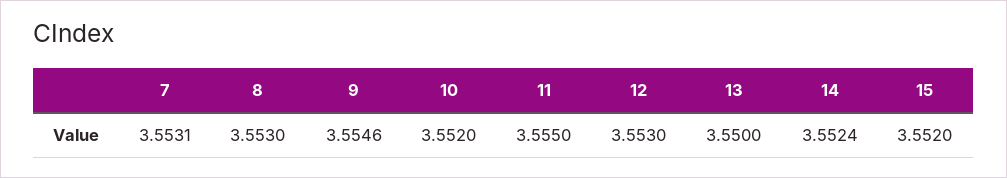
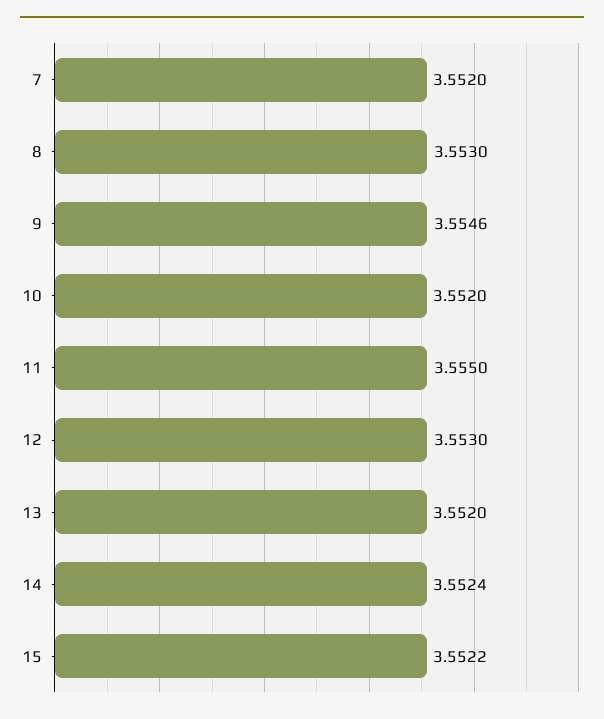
7: 3.5531 -> 3.552
13: 3.55 -> 3.552
15: 3.552 -> 3.5522

